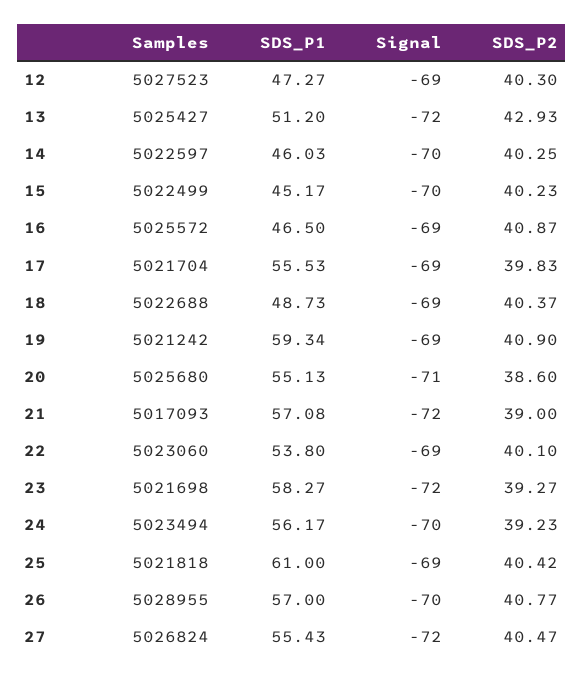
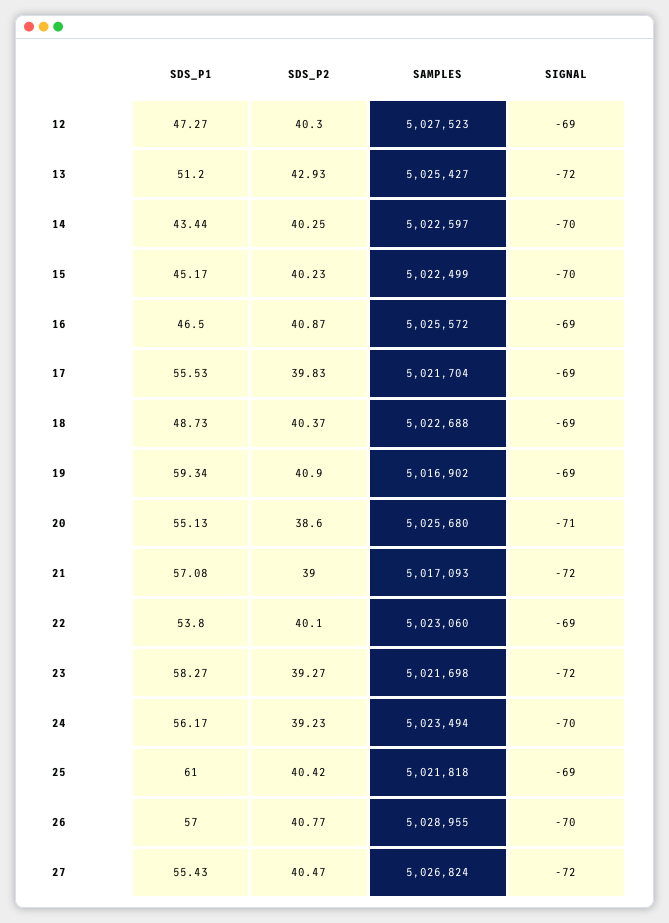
SDS_P1, 14: 46.03 -> 43.44
Samples, 19: 5021242 -> 5016902

